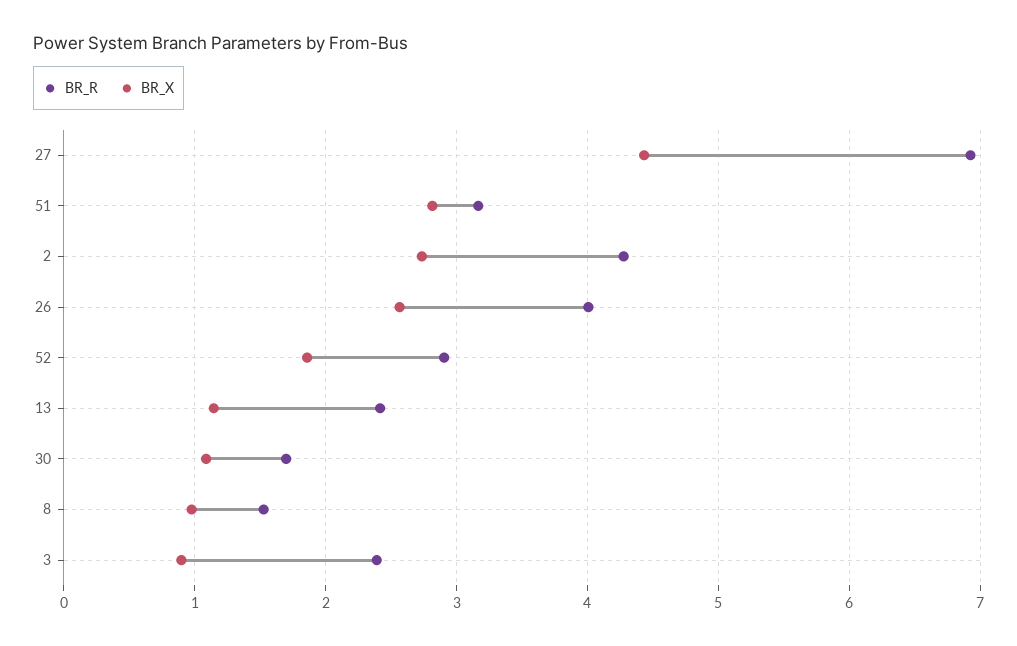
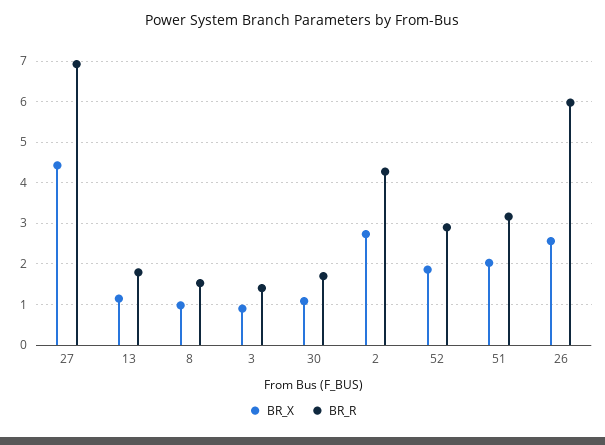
BR_X, 51: 2.8 -> 2
BR_R, 26: 4 -> 6
BR_R, 13: 2.4 -> 1.8
BR_R, 3: 2.4 -> 1.4

